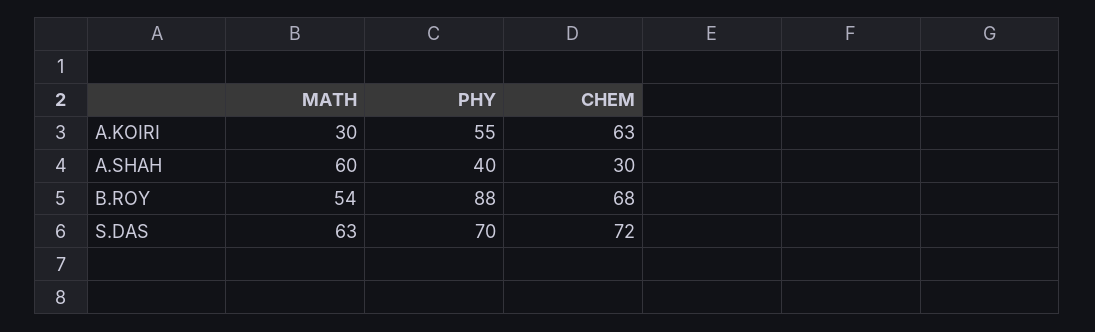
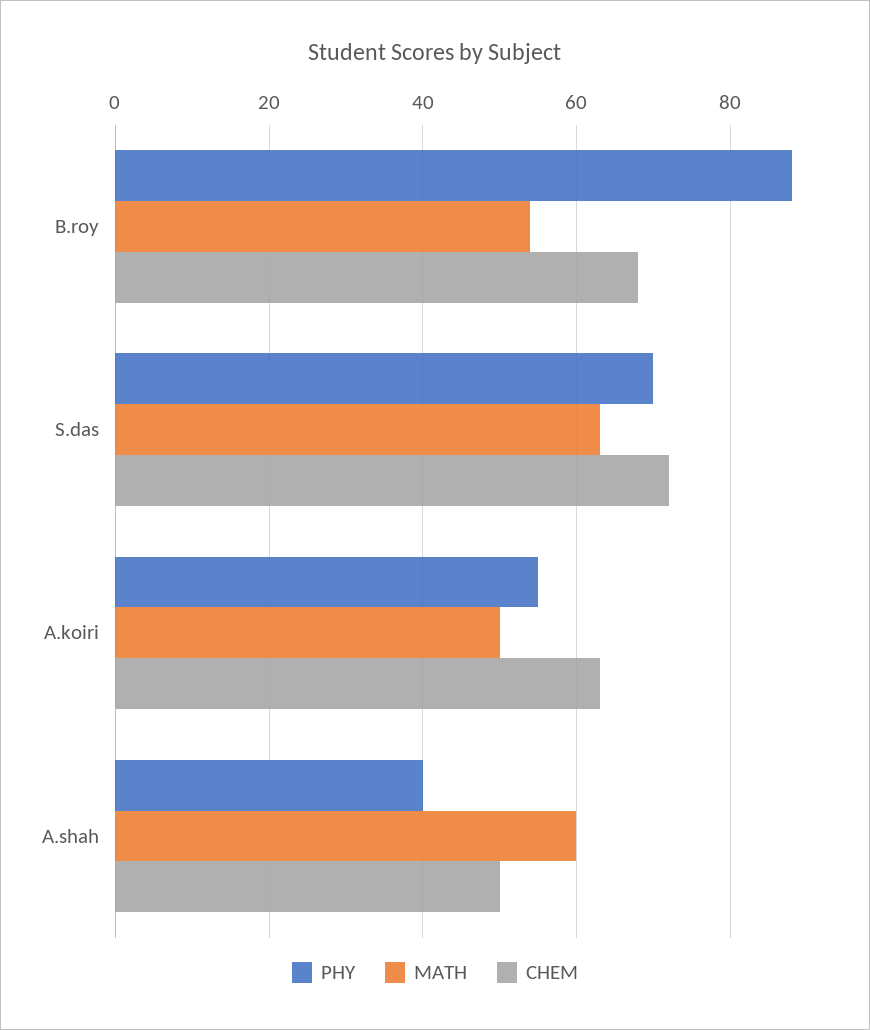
MATH, A.KOIRI: 30 -> 50
CHEM, A.SHAH: 30 -> 50

